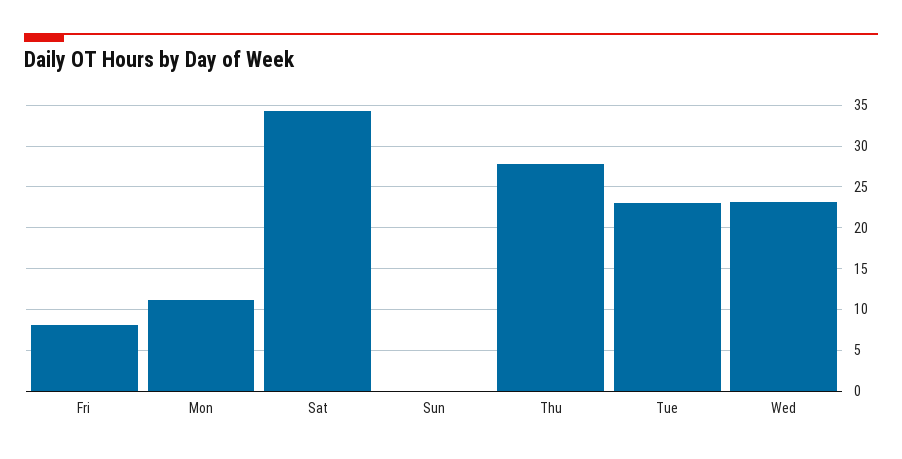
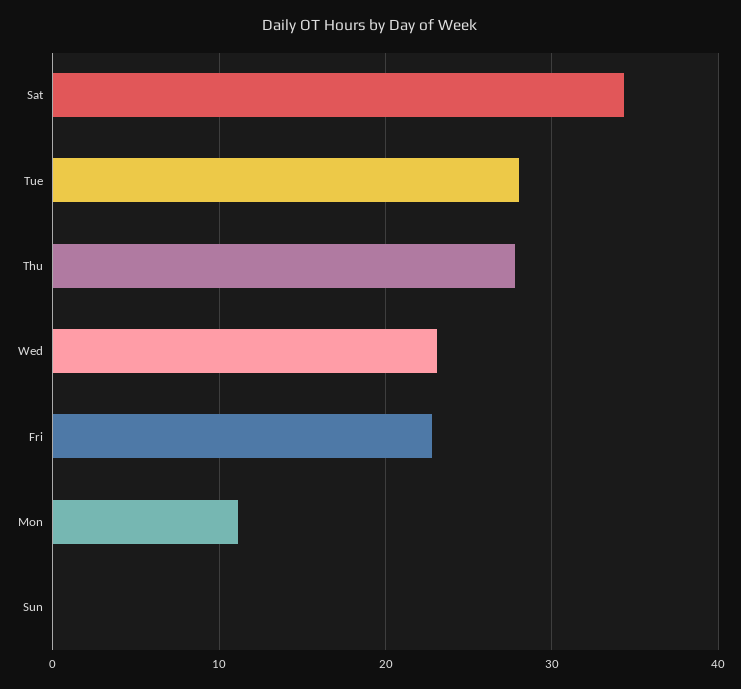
Fri: 8 -> 23
Tue: 23 -> 28

